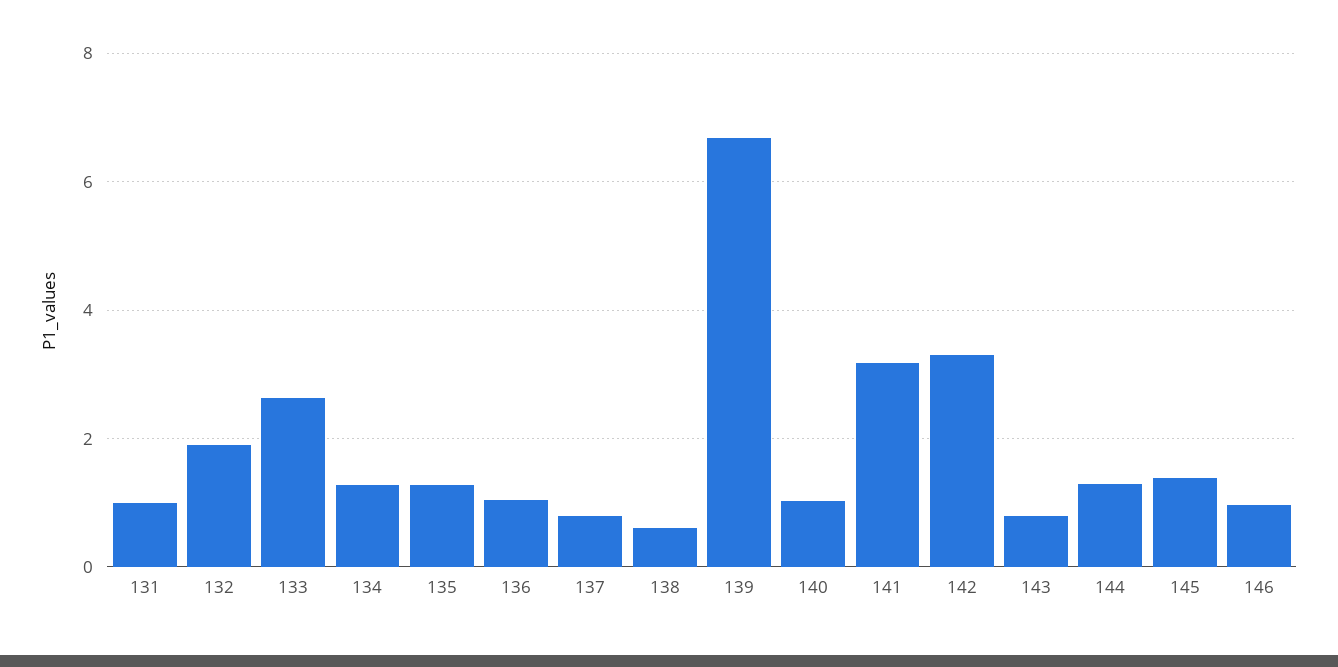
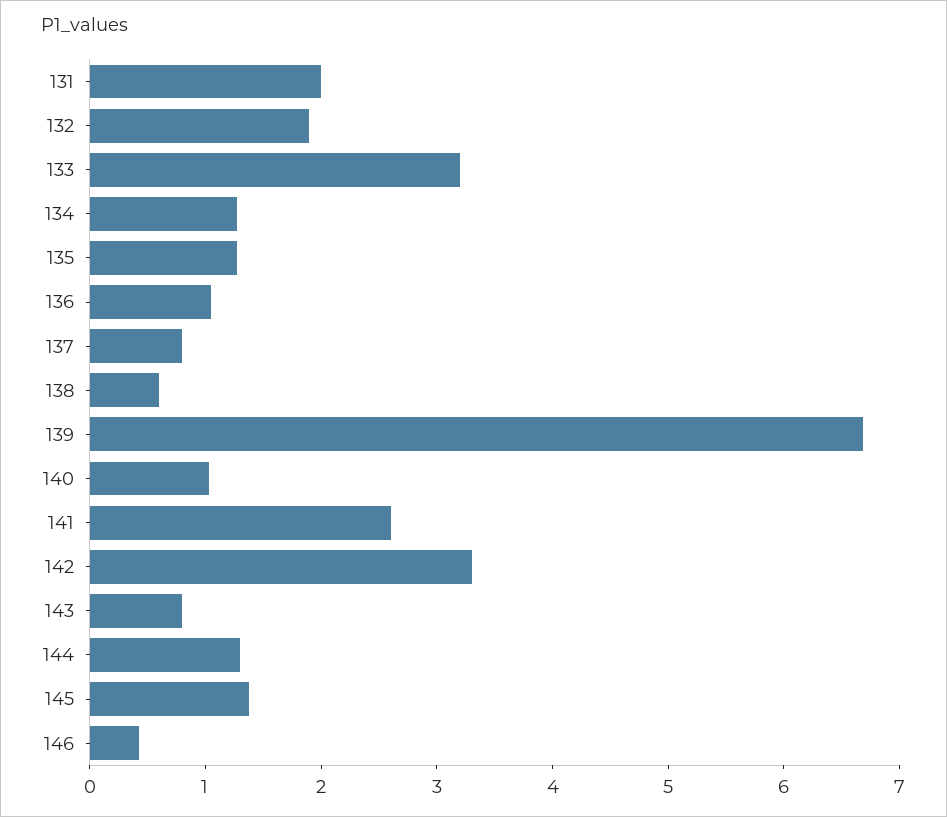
131: 1 -> 2
133: 2.6 -> 3.2
141: 3.2 -> 2.6
146: 1 -> 0.4

